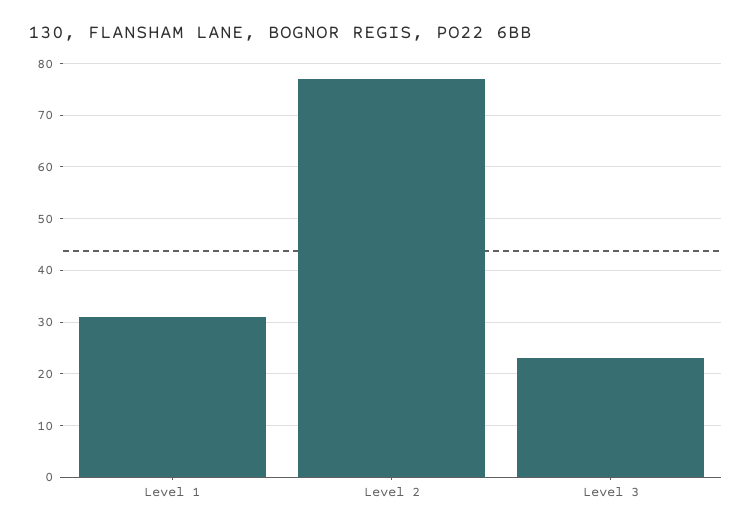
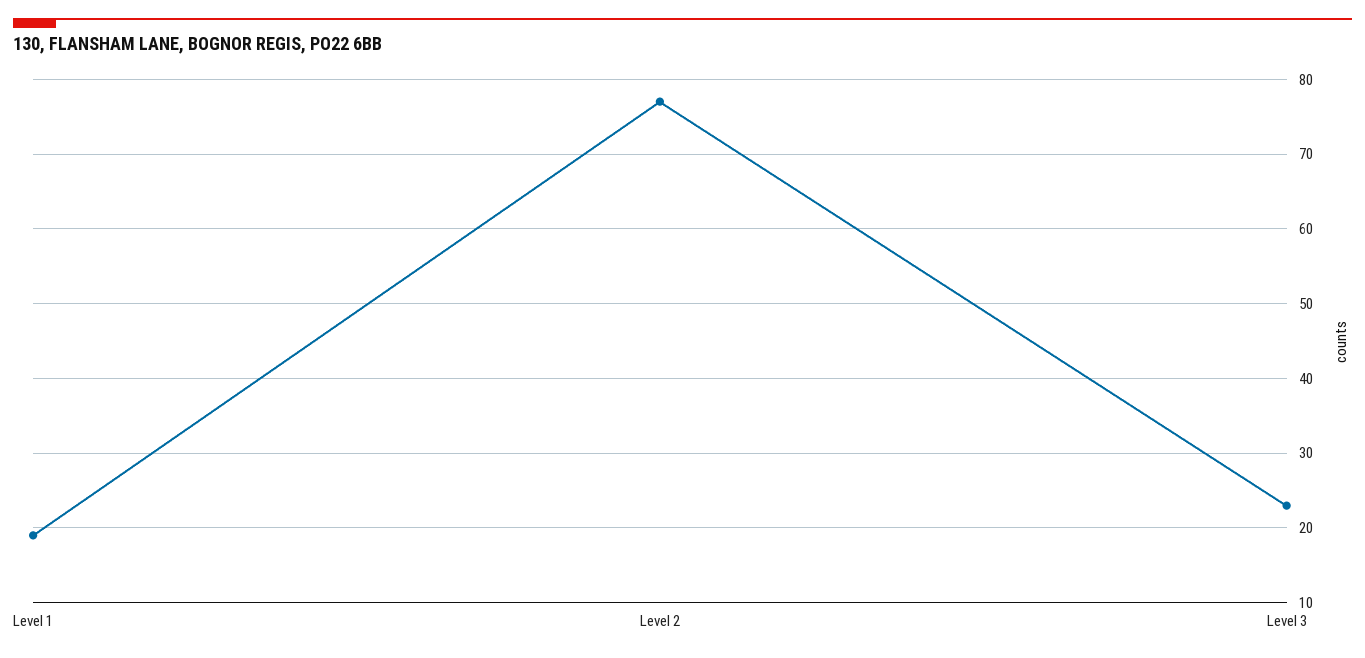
Level 1: 30 -> 19

